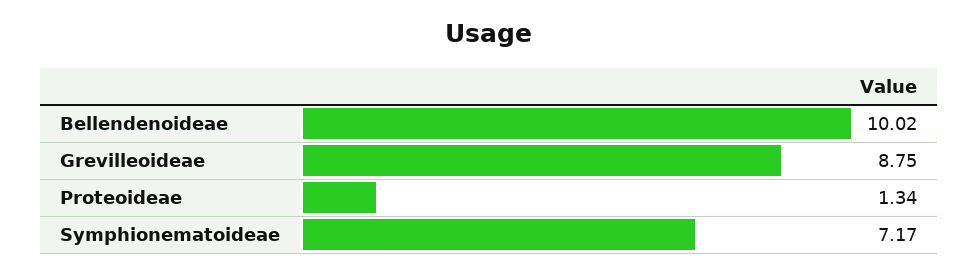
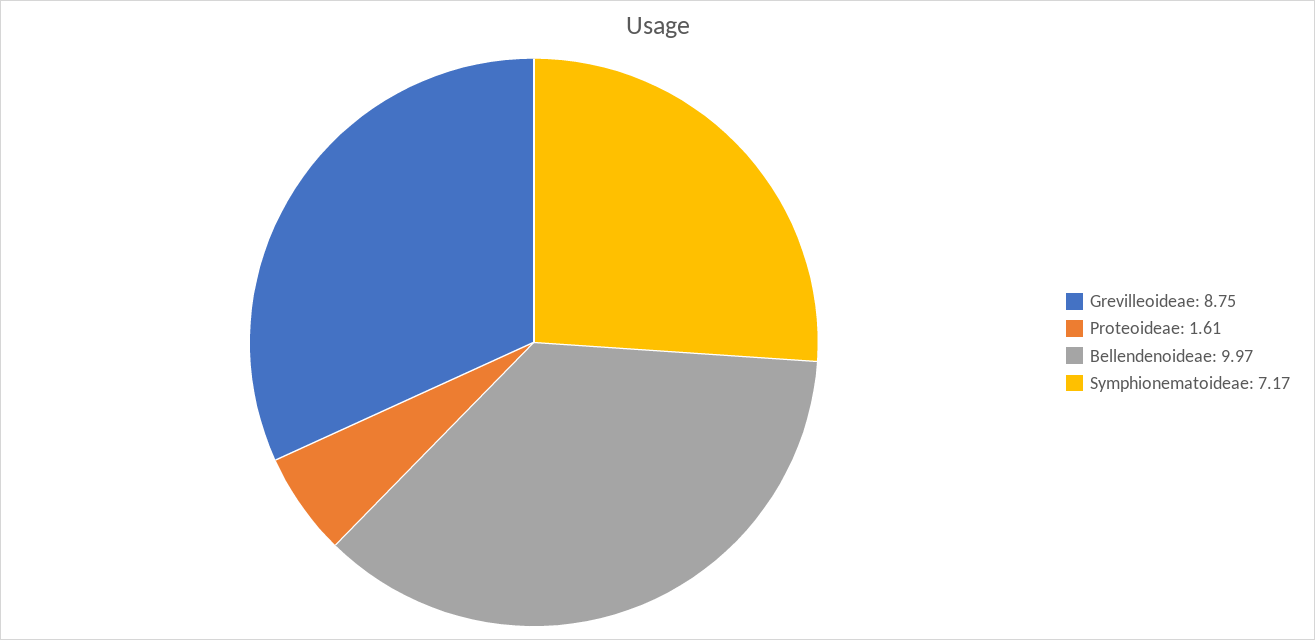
Bellendenoideae: 10.02 -> 9.97
Proteoideae: 1.34 -> 1.61

